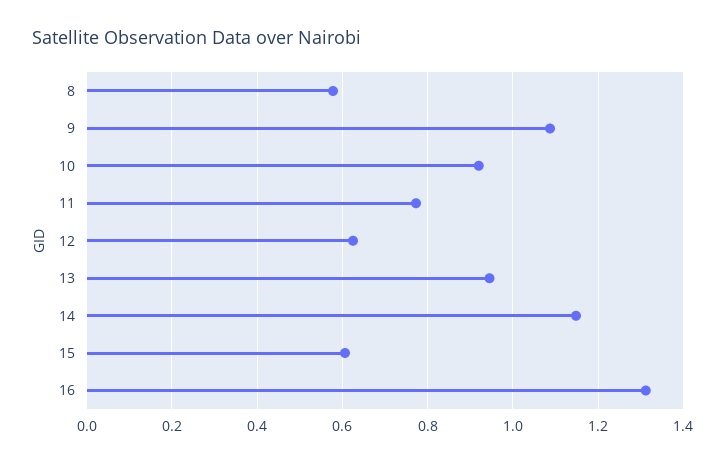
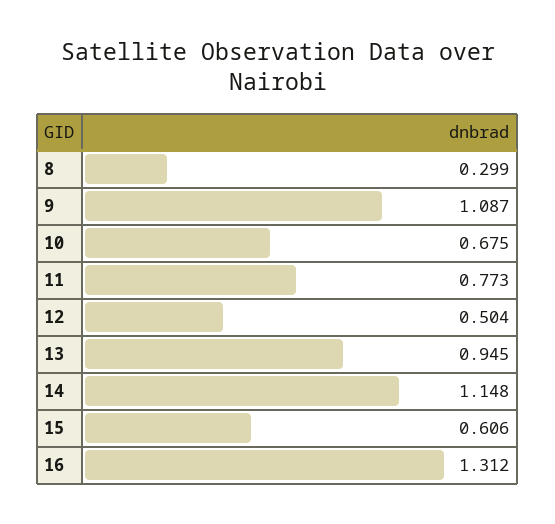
8: 0.58 -> 0.299
10: 0.92 -> 0.675
12: 0.62 -> 0.504

